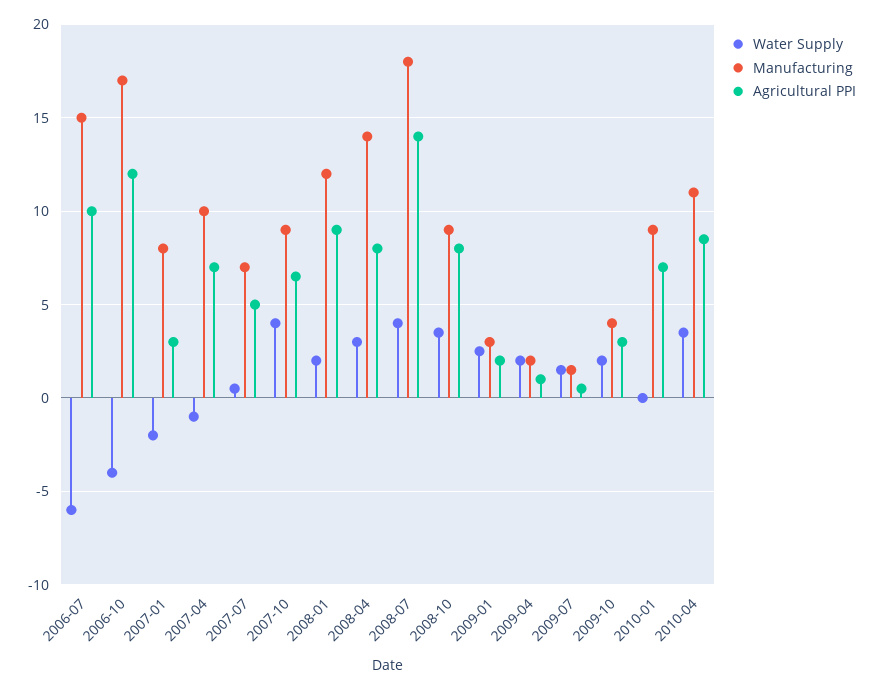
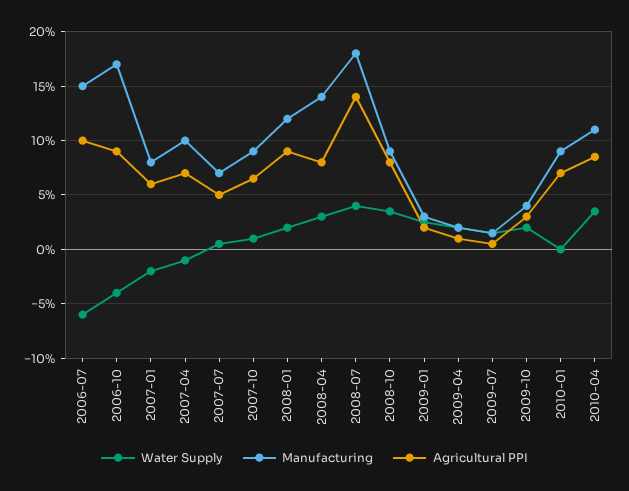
Agricultural PPI, 2006-10: 12 -> 9
Agricultural PPI, 2007-01: 3 -> 6
Water Supply, 2007-10: 4 -> 1

